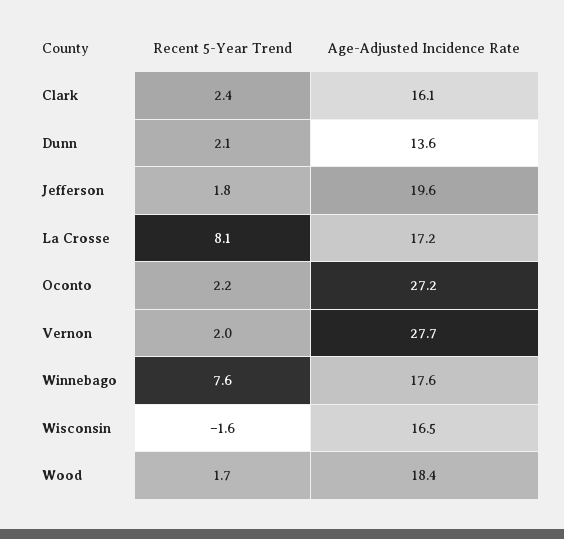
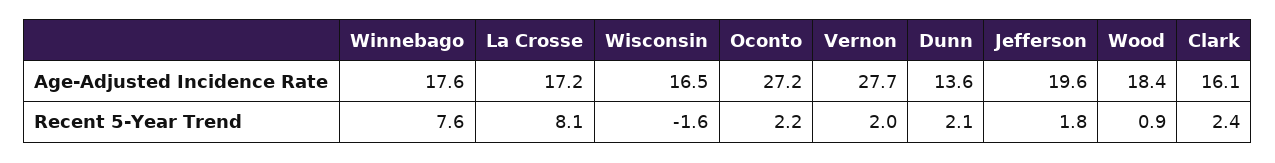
Recent 5-Year Trend, Wood: 1.7 -> 0.9

